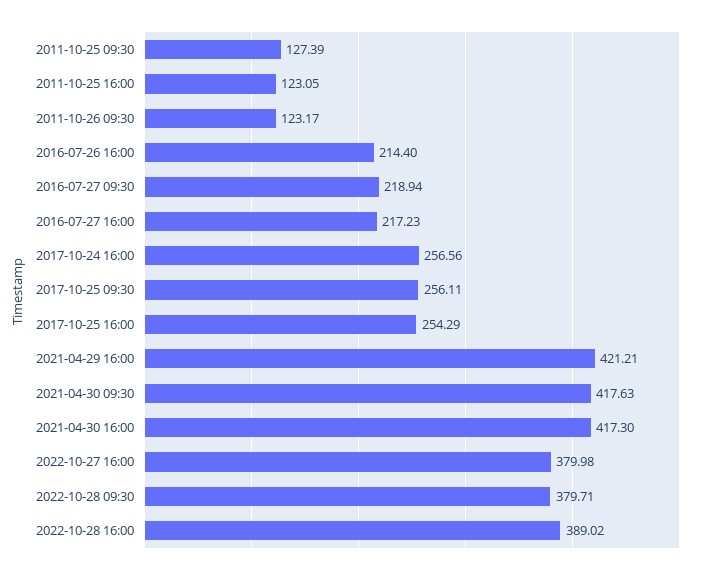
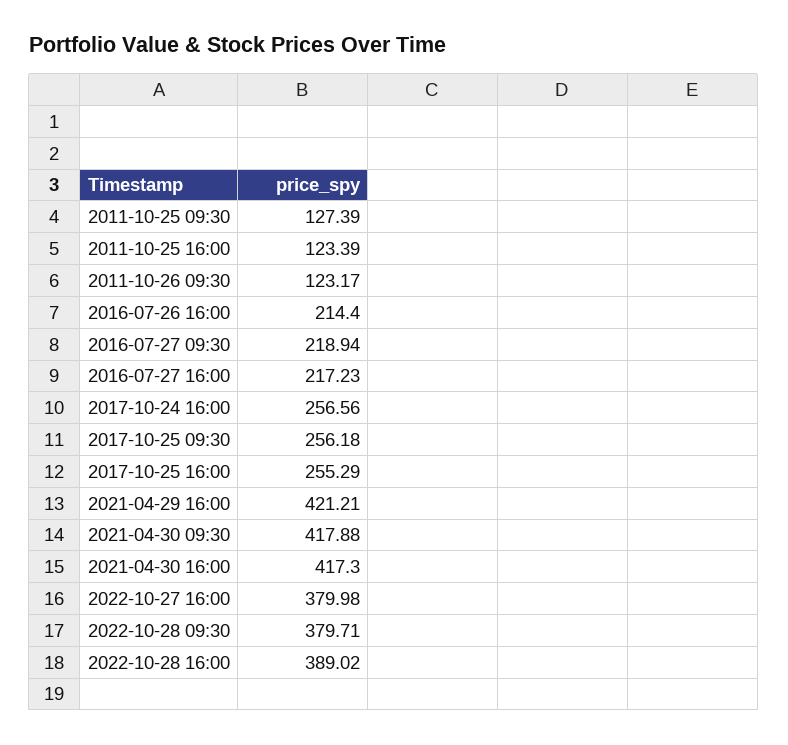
2011-10-25 16:00: 123.05 -> 123.39
2017-10-25 09:30: 256.11 -> 256.18
2017-10-25 16:00: 254.29 -> 255.29
2021-04-30 09:30: 417.63 -> 417.88

